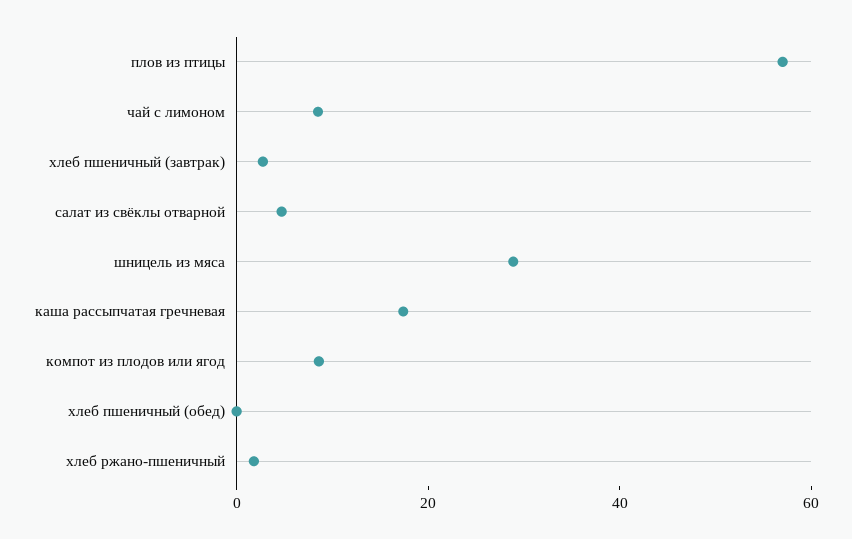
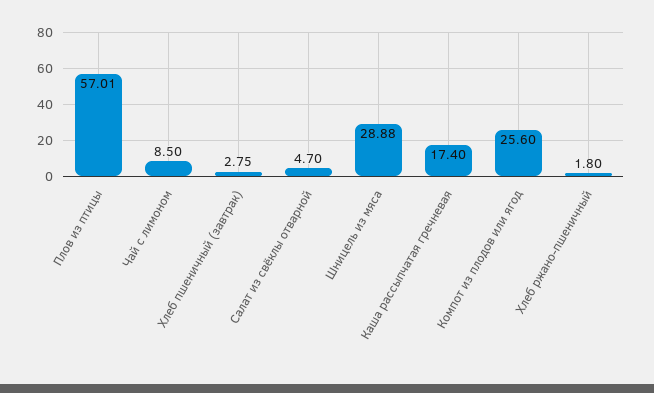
компот из плодов или ягод: 10 -> 25.6
хлеб пшеничный (обед): 0 -> none

